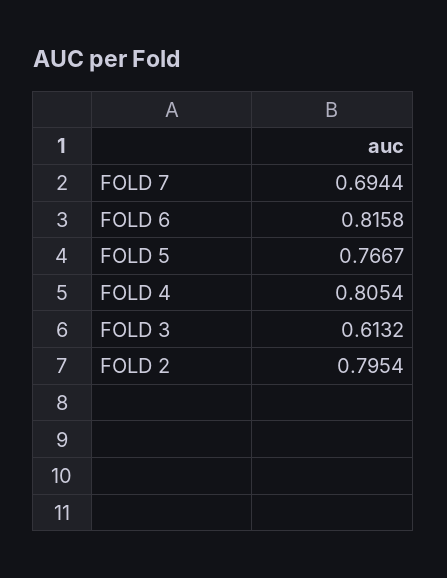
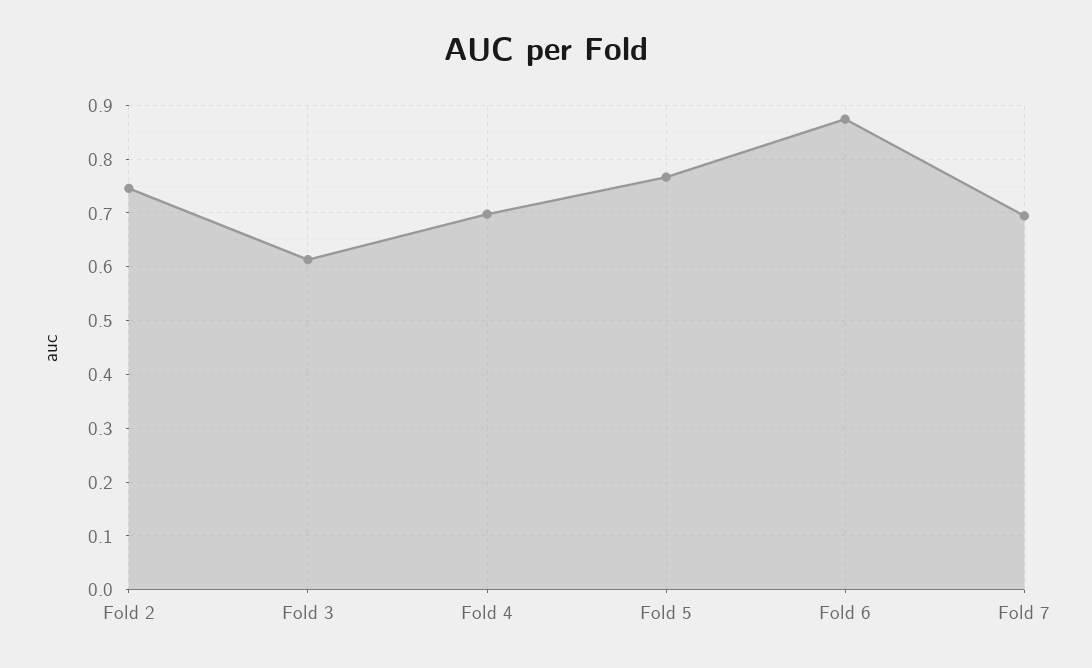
FOLD 6: 0.8158 -> 0.88
FOLD 4: 0.8054 -> 0.7
FOLD 2: 0.7954 -> 0.74

